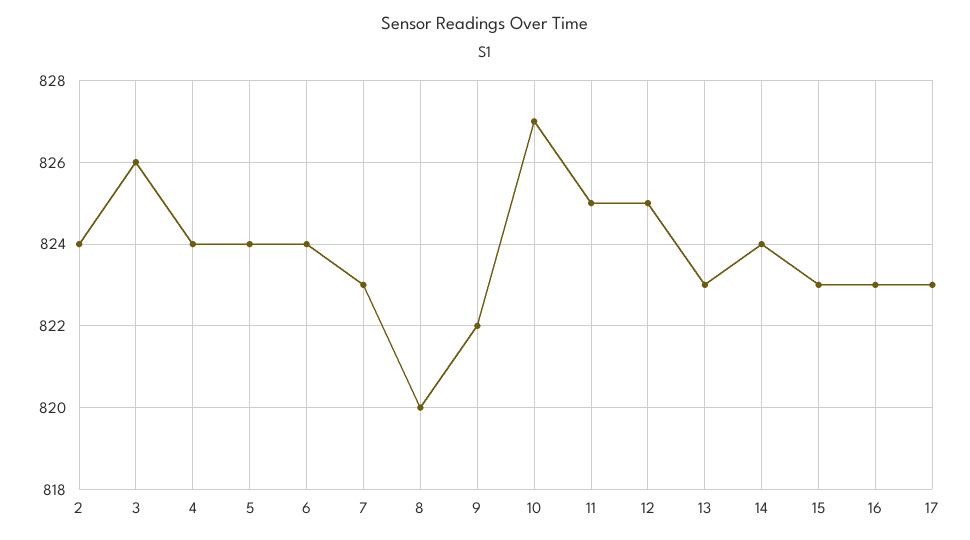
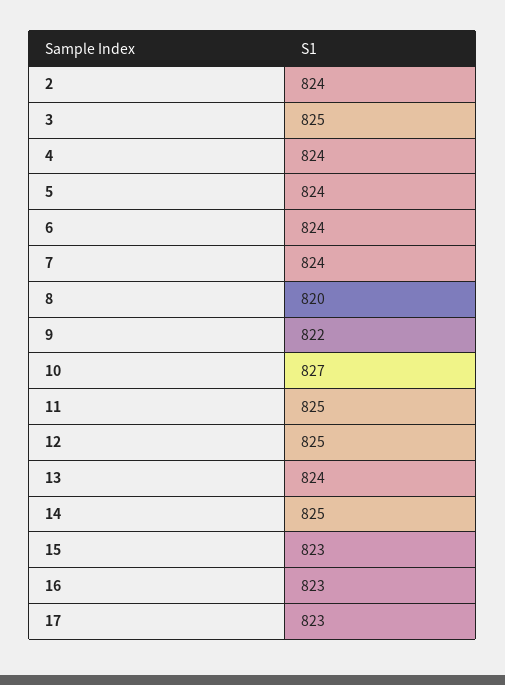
3: 826 -> 825
7: 823 -> 824
13: 823 -> 824
14: 824 -> 825

